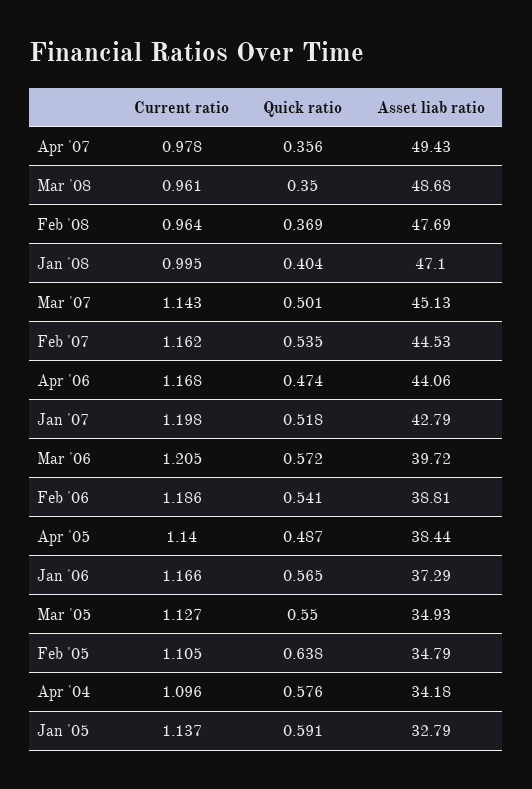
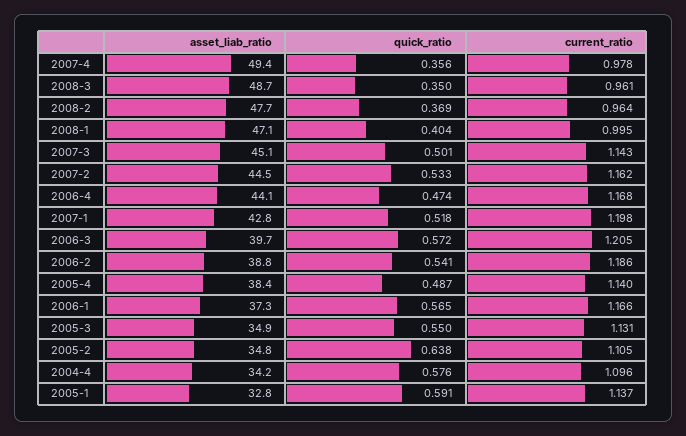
Quick ratio, Feb '07: 0.535 -> 0.533
Current ratio, Mar '05: 1.127 -> 1.131

